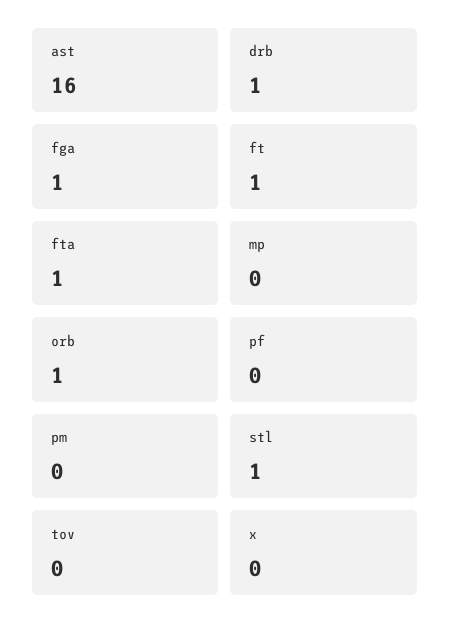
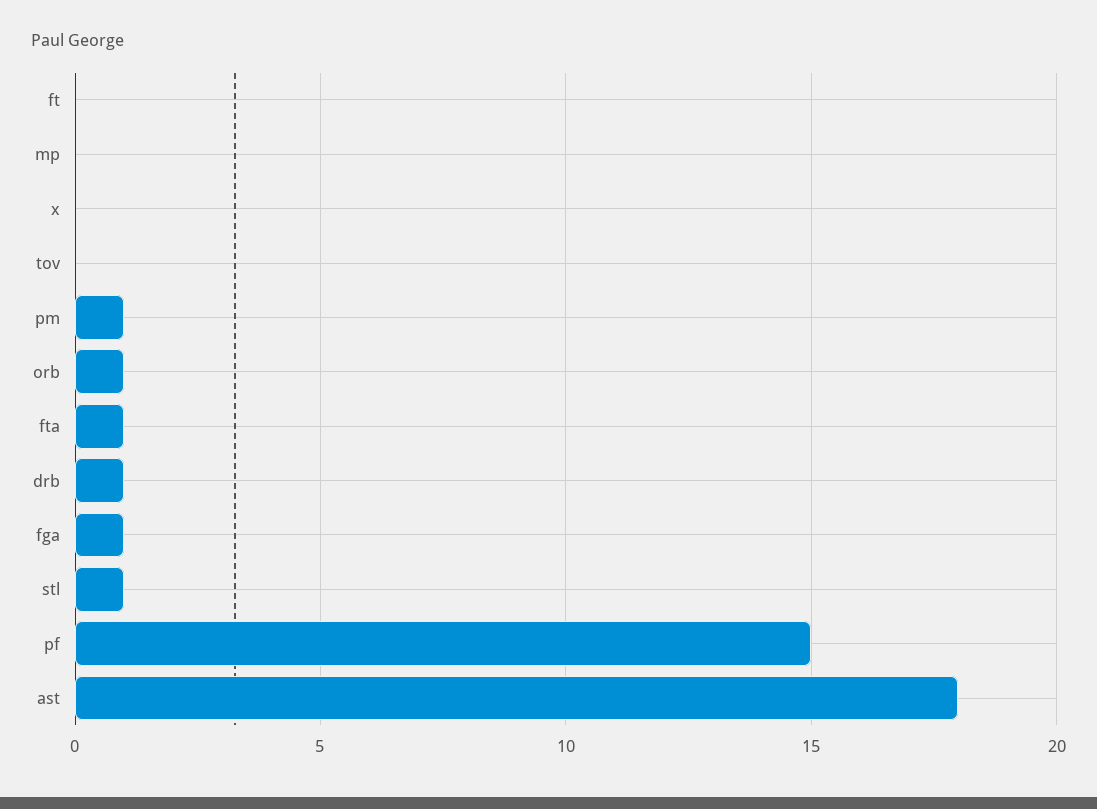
ast: 16 -> 18
ft: 1 -> 0
pf: 0 -> 15
pm: 0 -> 1

